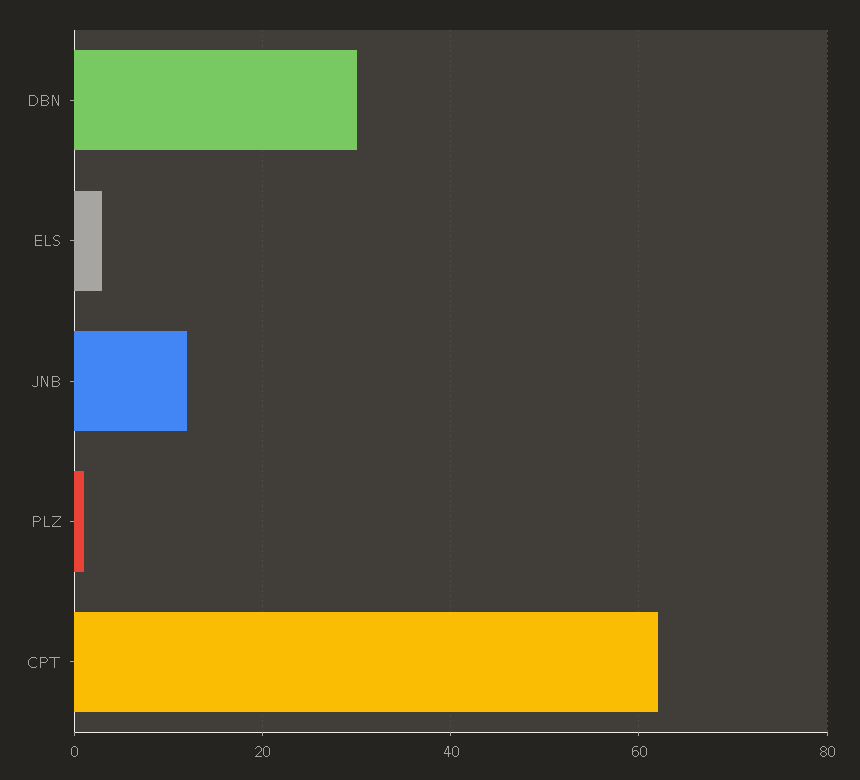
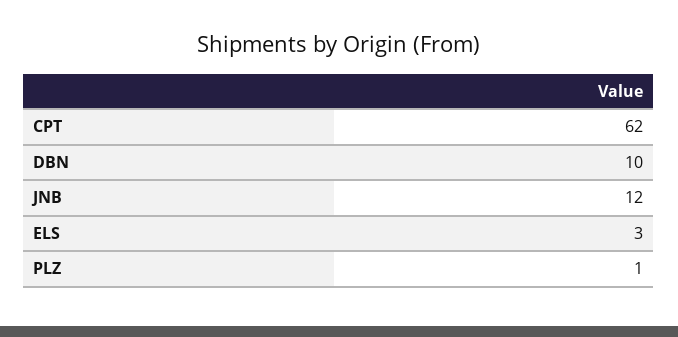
DBN: 30 -> 10

